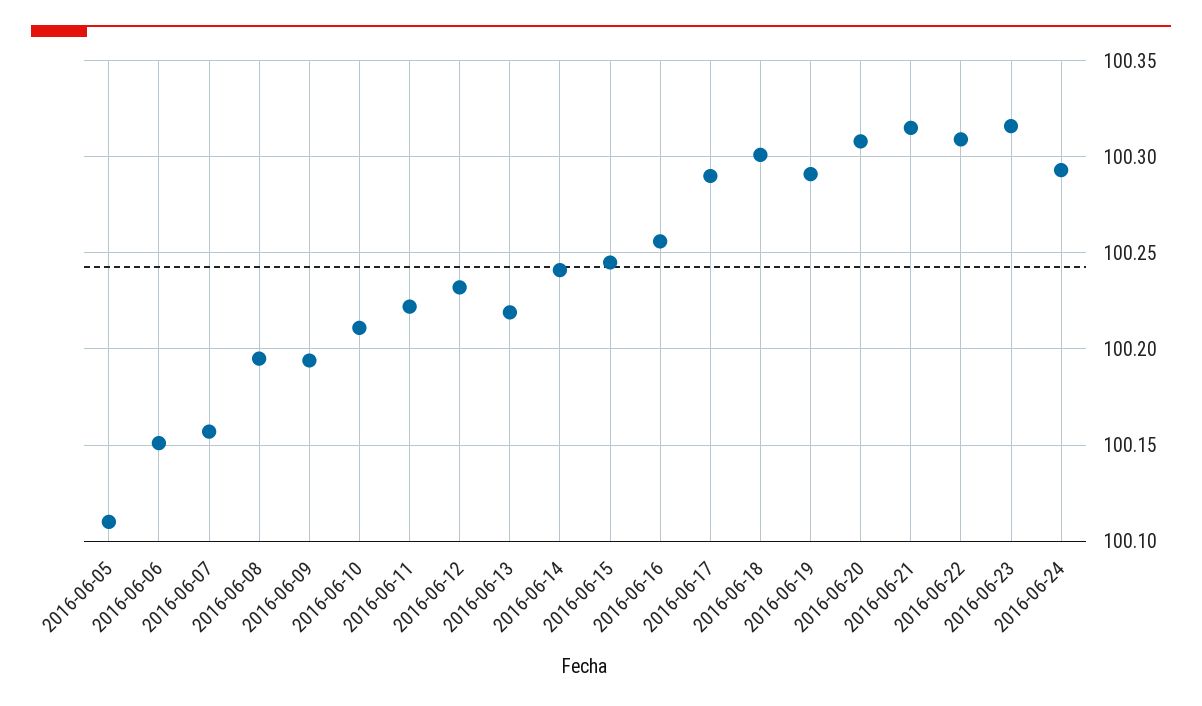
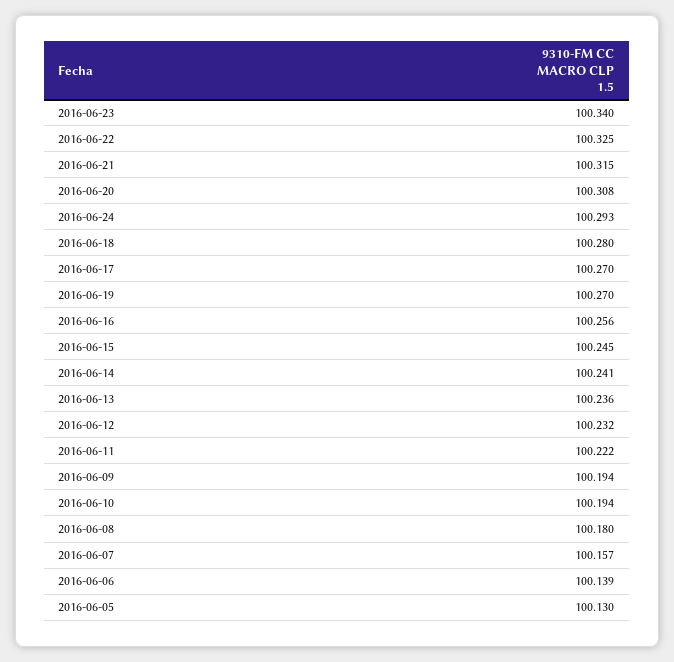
2016-06-05: 100.11 -> 100.13
2016-06-06: 100.15 -> 100.139
2016-06-08: 100.195 -> 100.18
2016-06-10: 100.21 -> 100.194
2016-06-13: 100.22 -> 100.236
2016-06-17: 100.29 -> 100.27
2016-06-18: 100.3 -> 100.28
2016-06-19: 100.29 -> 100.27
2016-06-22: 100.31 -> 100.325
2016-06-23: 100.315 -> 100.34

